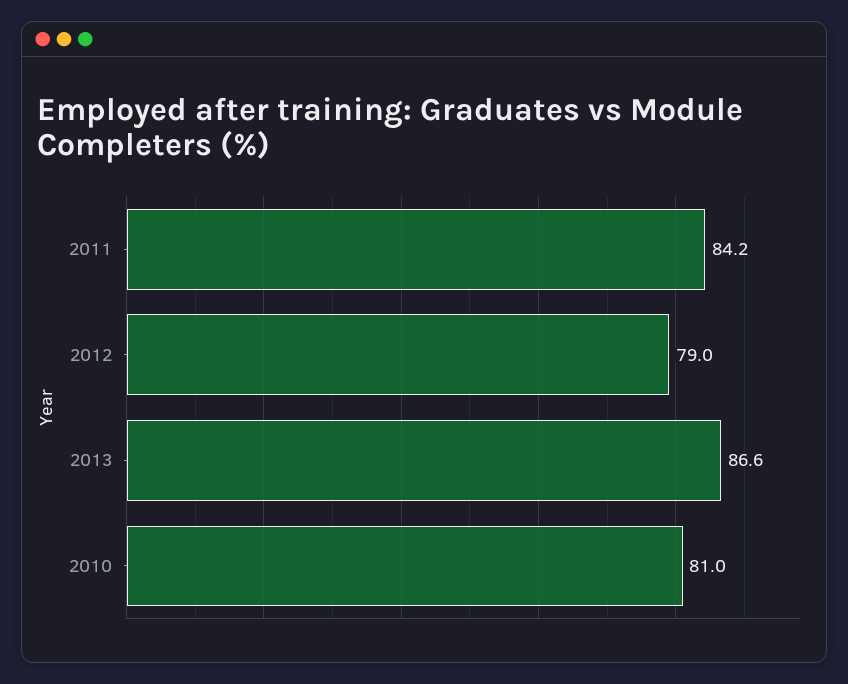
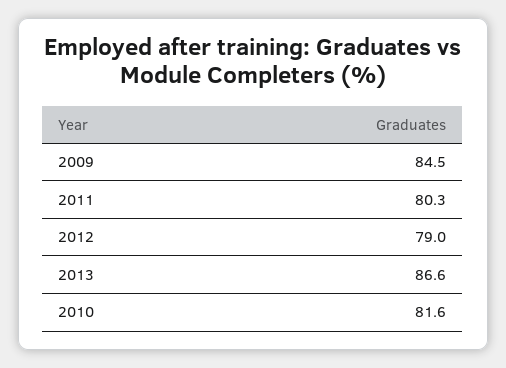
2011: 84.2 -> 80.3
2010: 81 -> 81.6
2009: none -> 84.5

